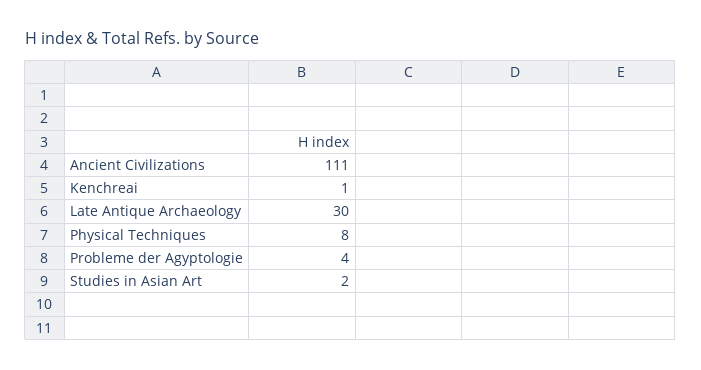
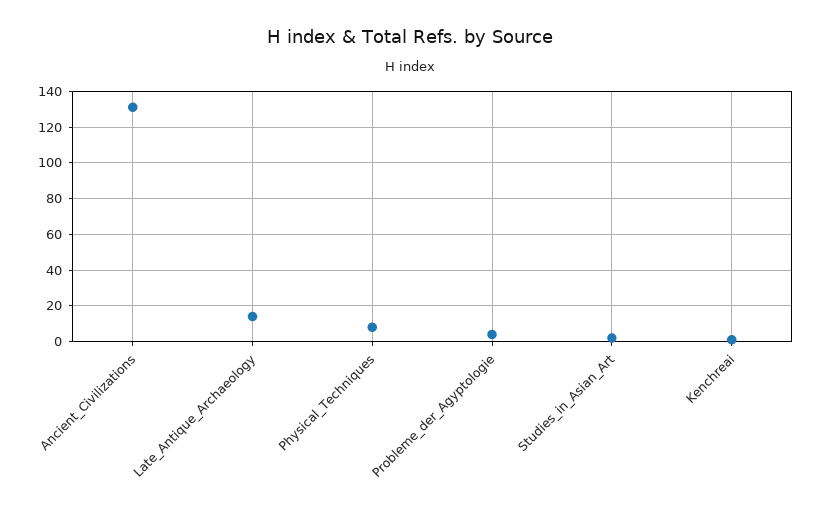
Ancient Civilizations: 111 -> 130
Late Antique Archaeology: 30 -> 15

